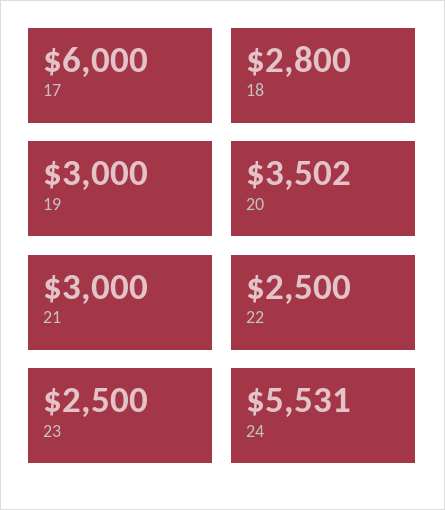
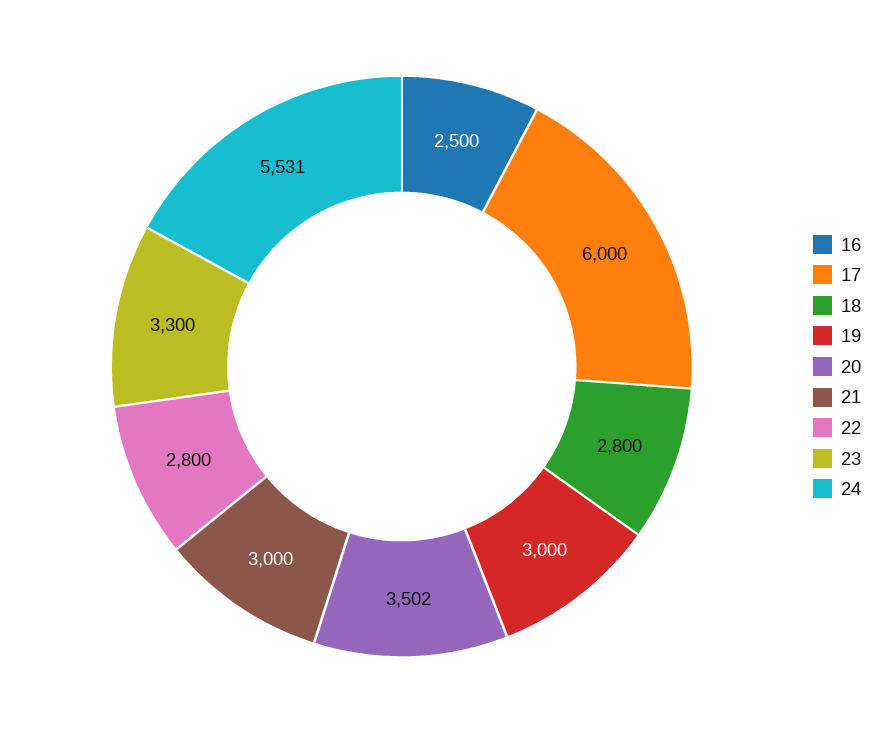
22: 2500 -> 2800
23: 2500 -> 3300
16: none -> 2500

